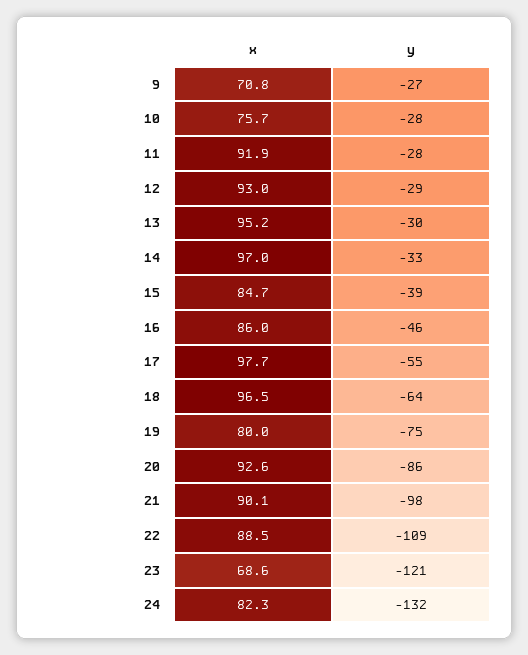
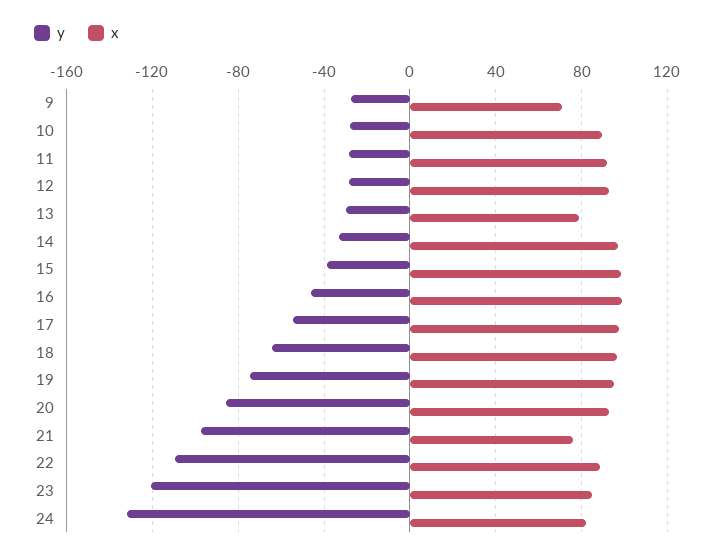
x, 10: 75.7 -> 90
x, 13: 95.2 -> 80
x, 15: 84.7 -> 100
x, 16: 86 -> 100
x, 19: 80 -> 95
x, 21: 90.1 -> 75
x, 23: 68.6 -> 85

